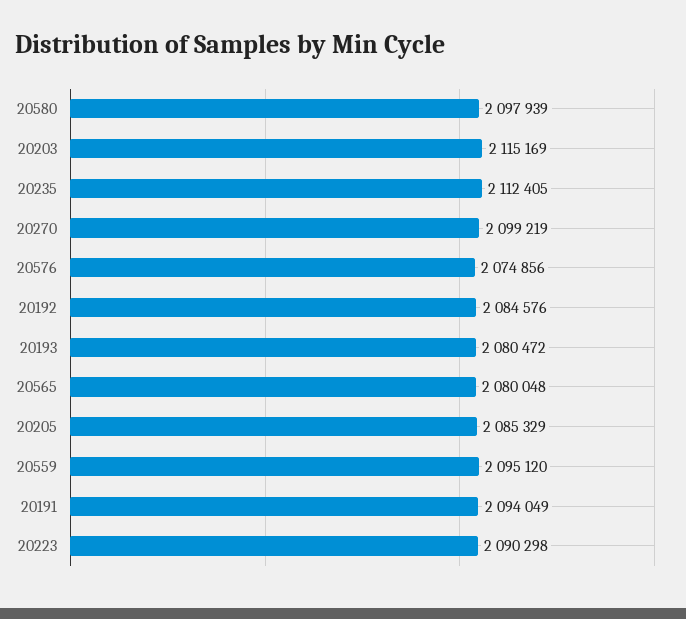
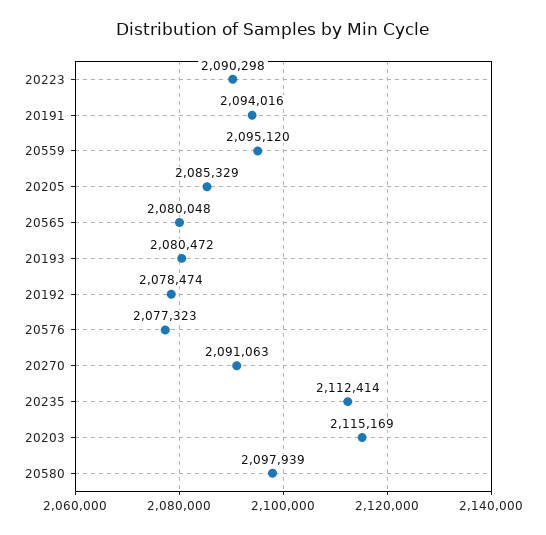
20235: 2112405 -> 2112414
20270: 2099219 -> 2091063
20576: 2074856 -> 2077323
20192: 2084576 -> 2078474
20191: 2094049 -> 2094016

